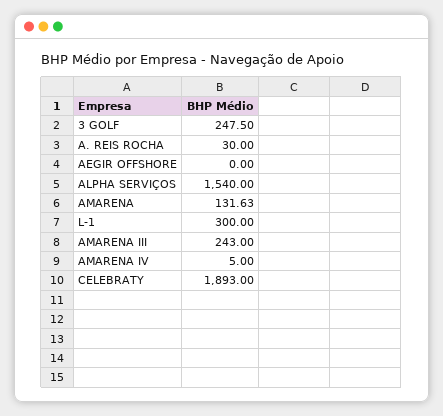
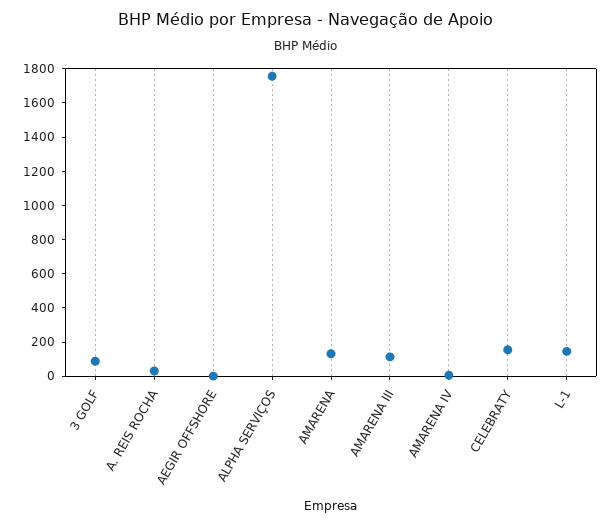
3 GOLF: 247.5 -> 100
ALPHA SERVIÇOS: 1540 -> 1750
L-1: 300 -> 150
AMARENA III: 243 -> 100
CELEBRATY: 1893 -> 150

